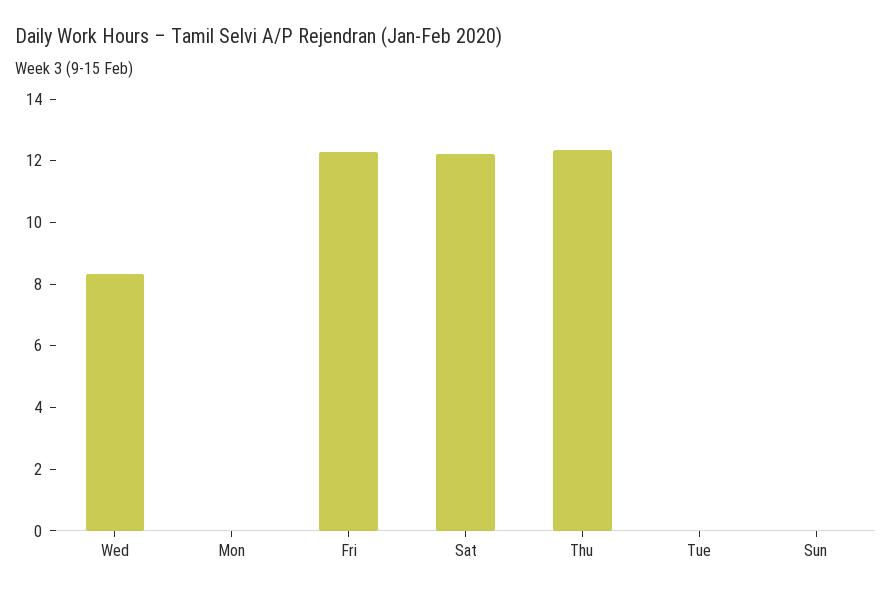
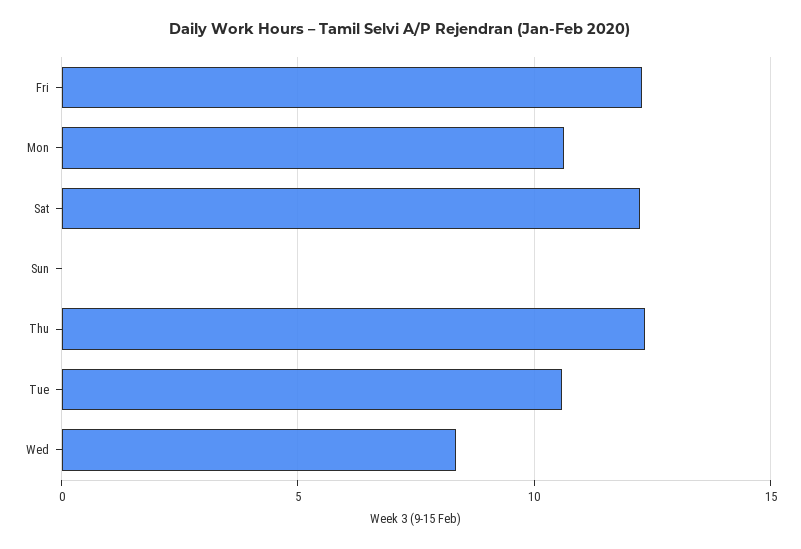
Mon: 0 -> 10.5
Tue: 0 -> 10.5

